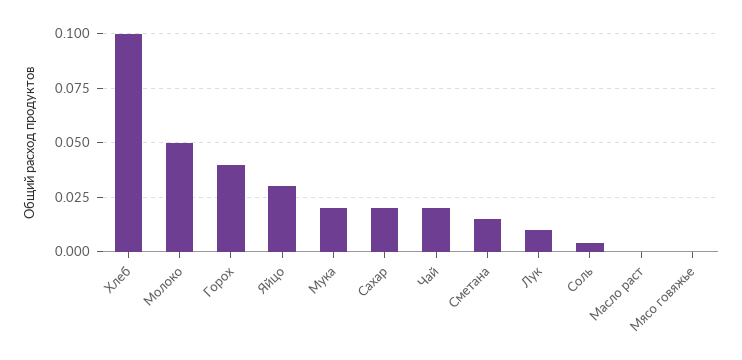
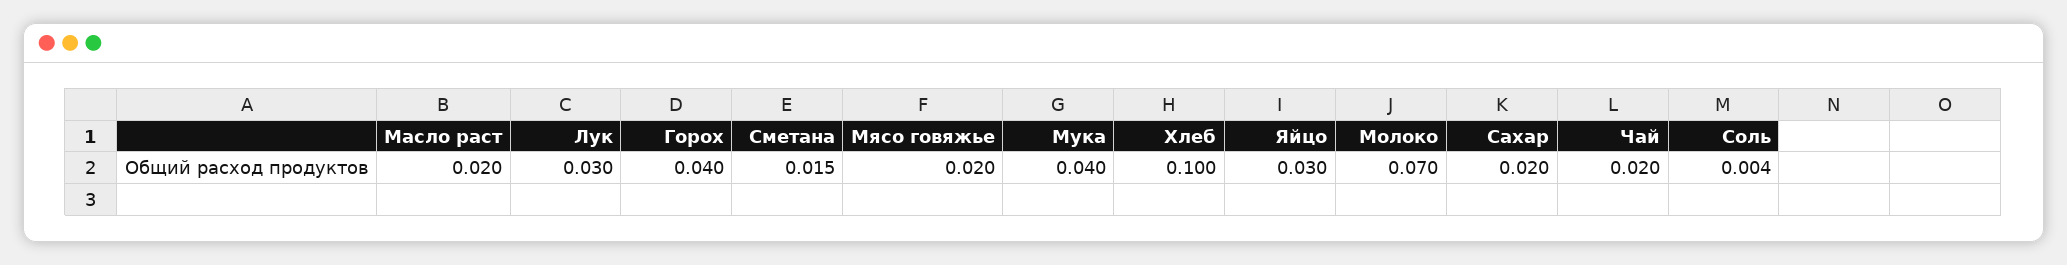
Молоко: 0.05 -> 0.07
Мука: 0.02 -> 0.04
Лук: 0.01 -> 0.03
Масло раст: 0 -> 0.02
Мясо говяжье: 0 -> 0.02

